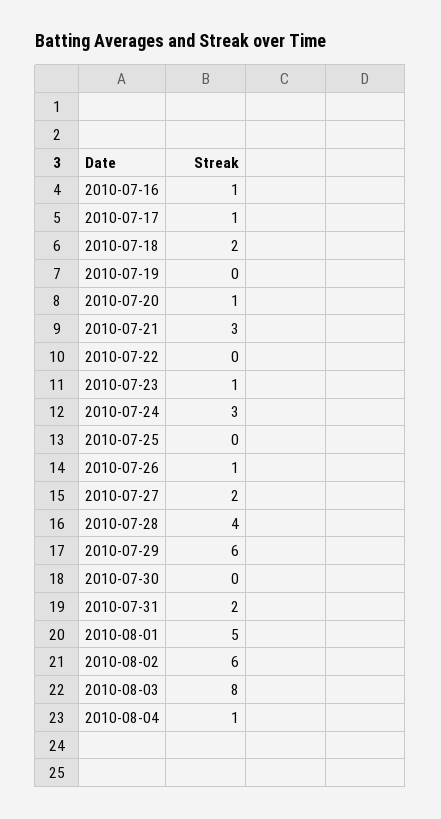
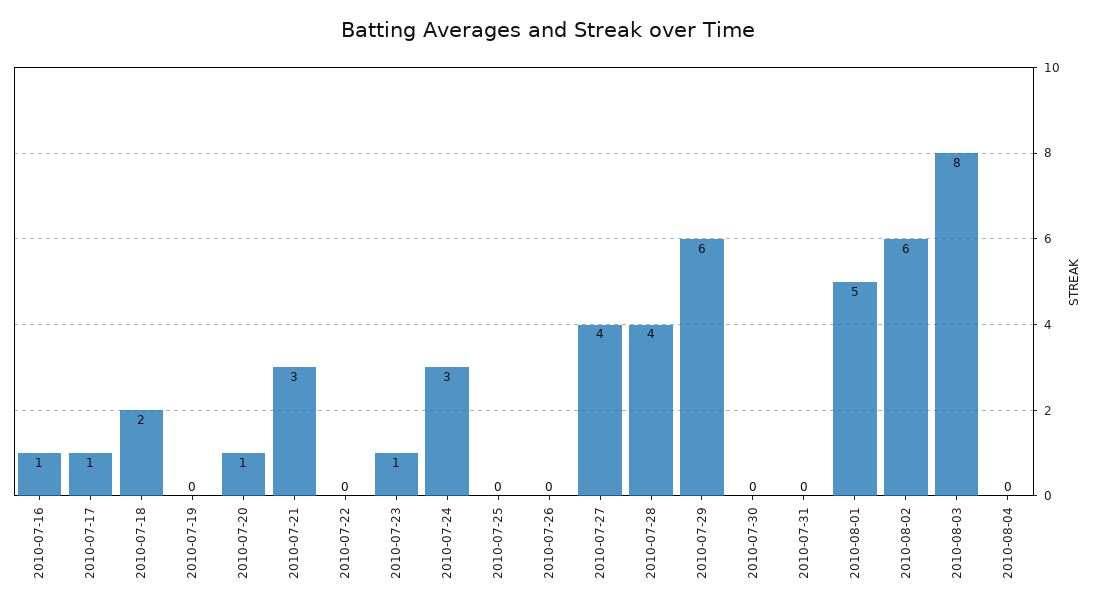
2010-07-26: 1 -> 0
2010-07-27: 2 -> 4
2010-07-31: 2 -> 0
2010-08-04: 1 -> 0

